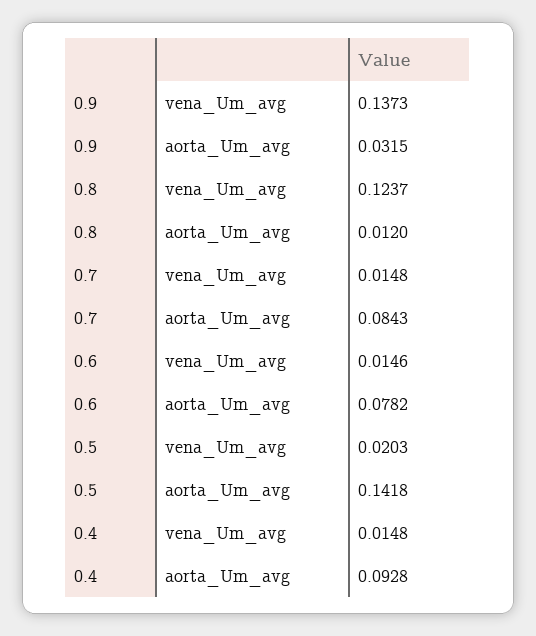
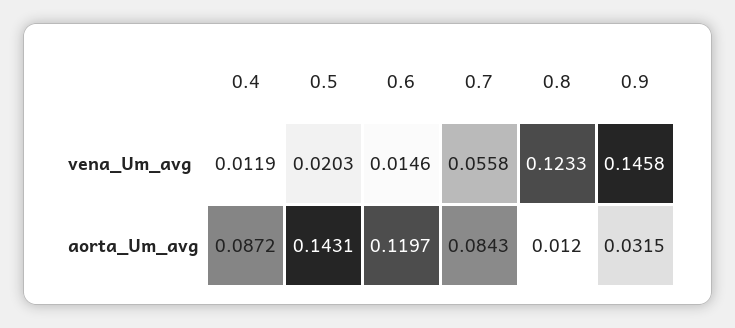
0.9, vena_Um_avg: 0.1373 -> 0.1458
0.8, vena_Um_avg: 0.1237 -> 0.1233
0.7, vena_Um_avg: 0.0148 -> 0.0558
0.6, aorta_Um_avg: 0.0782 -> 0.1197
0.5, aorta_Um_avg: 0.1418 -> 0.1431
0.4, vena_Um_avg: 0.0148 -> 0.0119
0.4, aorta_Um_avg: 0.0928 -> 0.0872

